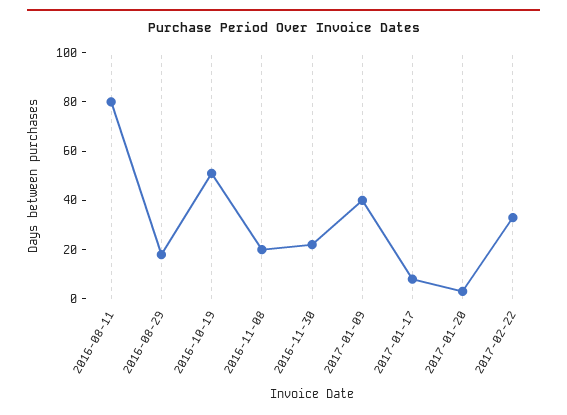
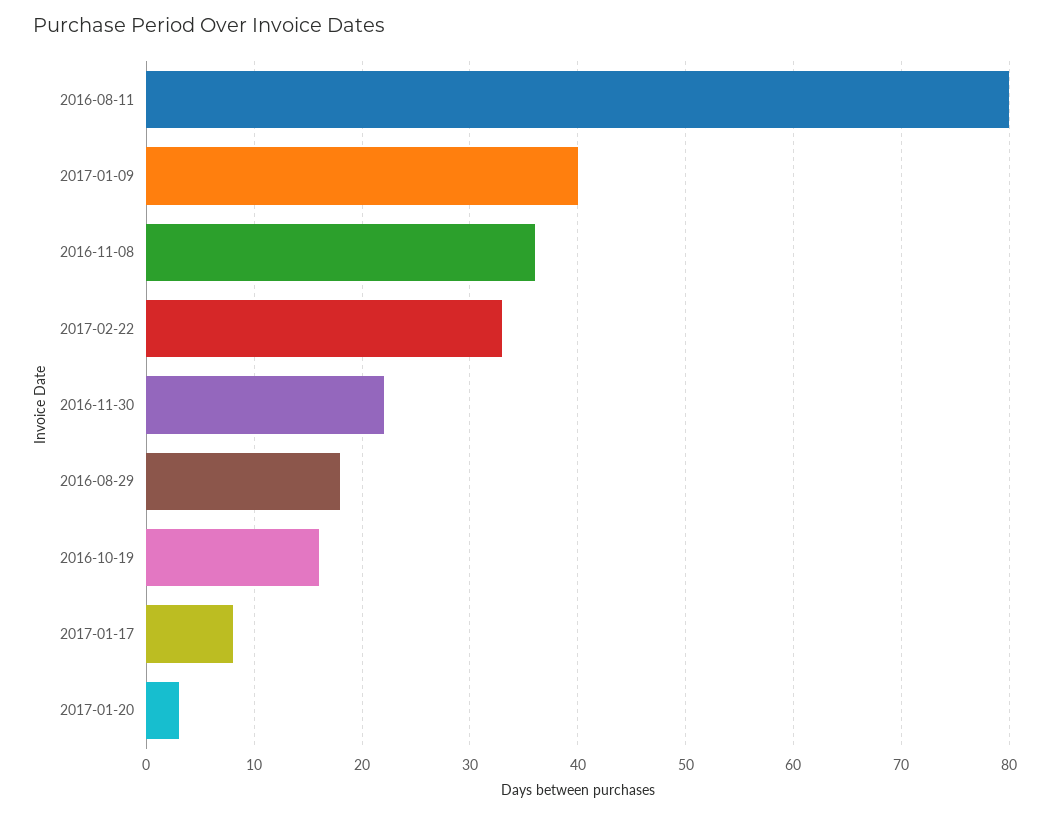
2016-10-19: 50 -> 16
2016-11-08: 20 -> 36

